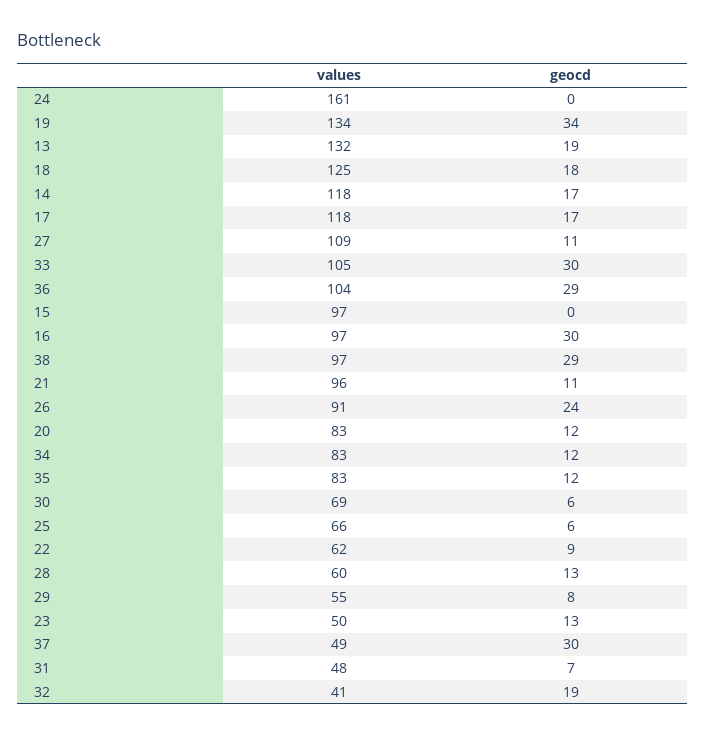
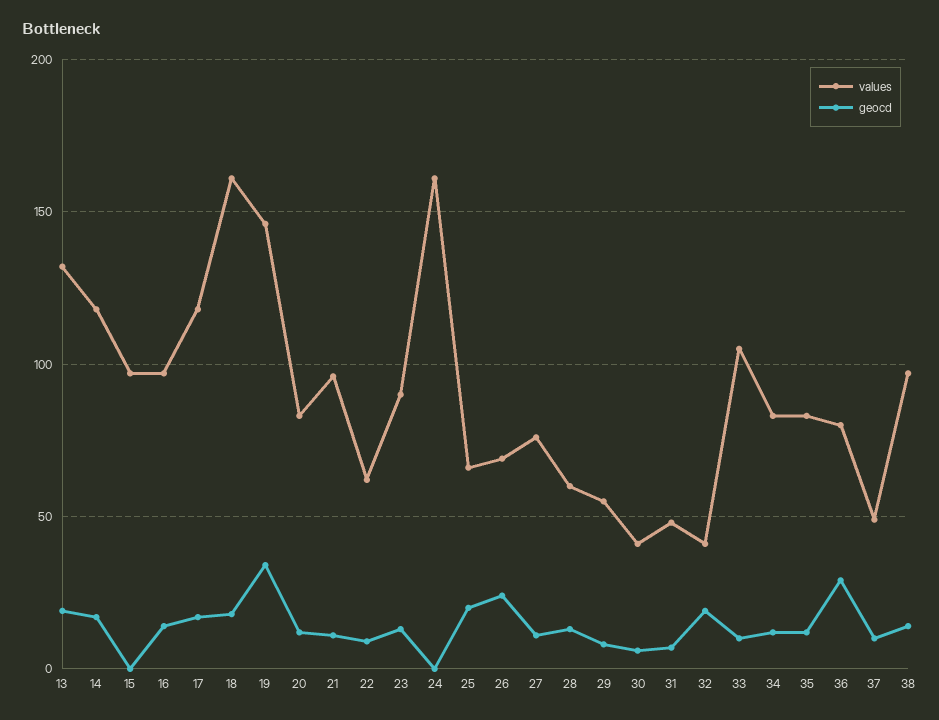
values, 19: 134 -> 145
values, 18: 125 -> 160
values, 27: 109 -> 75
geocd, 33: 30 -> 10
values, 36: 104 -> 80
geocd, 16: 30 -> 15
geocd, 38: 29 -> 15
values, 26: 91 -> 70
values, 30: 69 -> 40
geocd, 25: 6 -> 20
values, 23: 50 -> 90
geocd, 37: 30 -> 10

